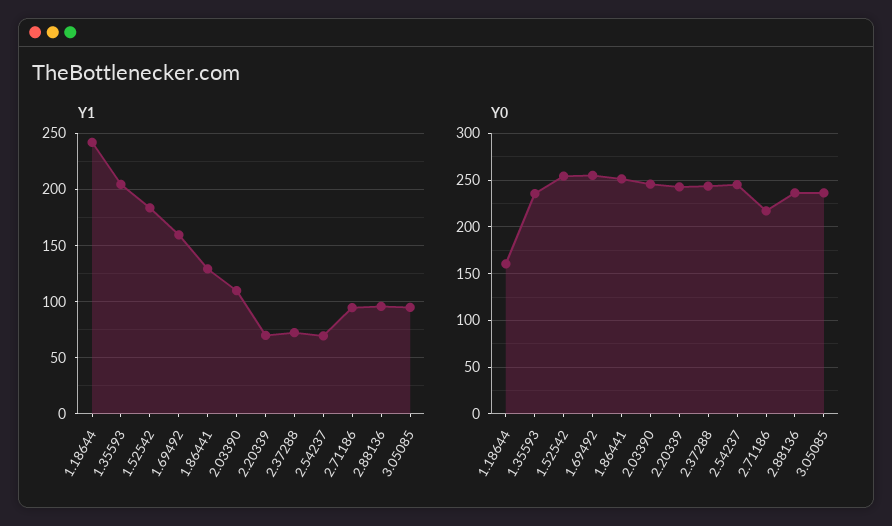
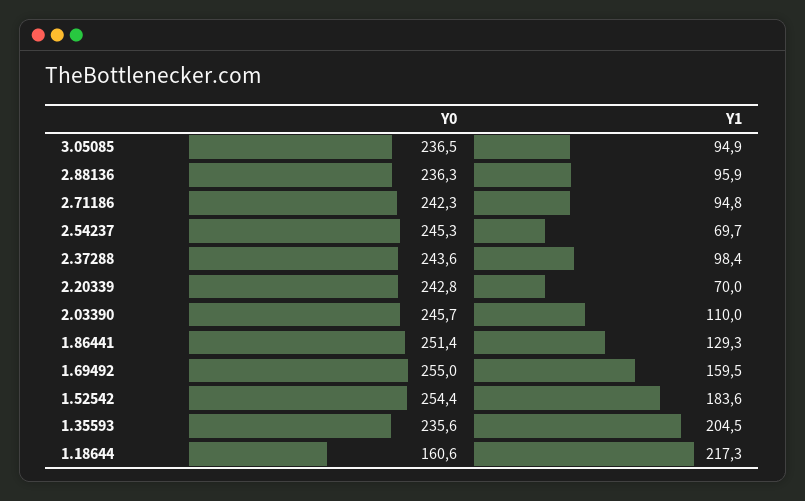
Y1, 1.18644: 240 -> 217.3
Y1, 2.37288: 70 -> 98.4
Y0, 2.71186: 220 -> 242.3

